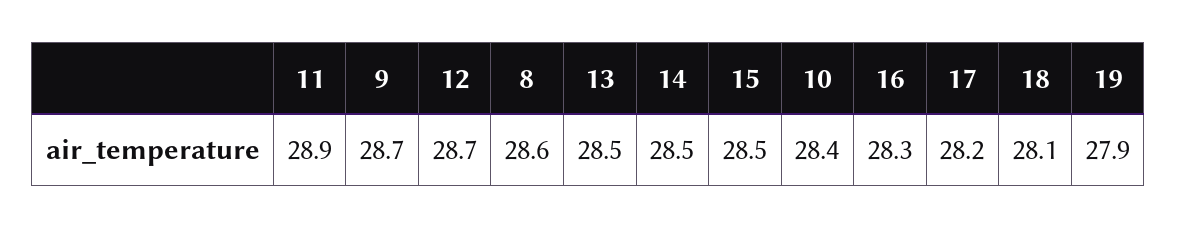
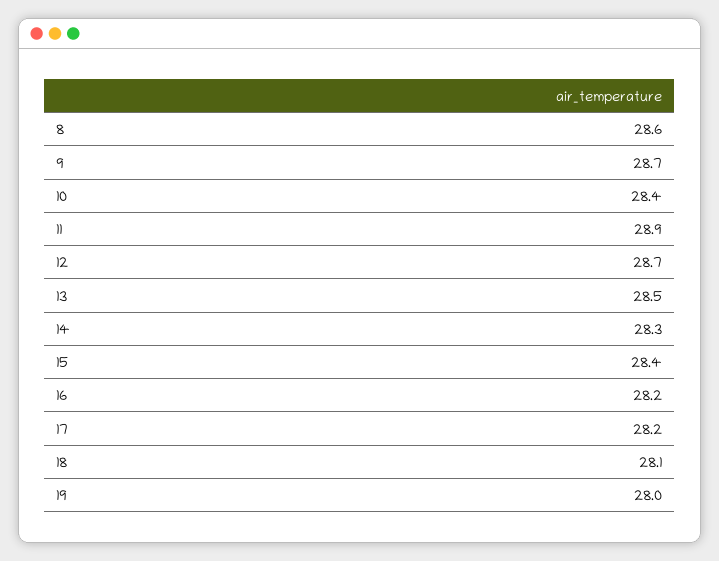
14: 28.5 -> 28.3
15: 28.5 -> 28.4
16: 28.3 -> 28.2
19: 27.9 -> 28

